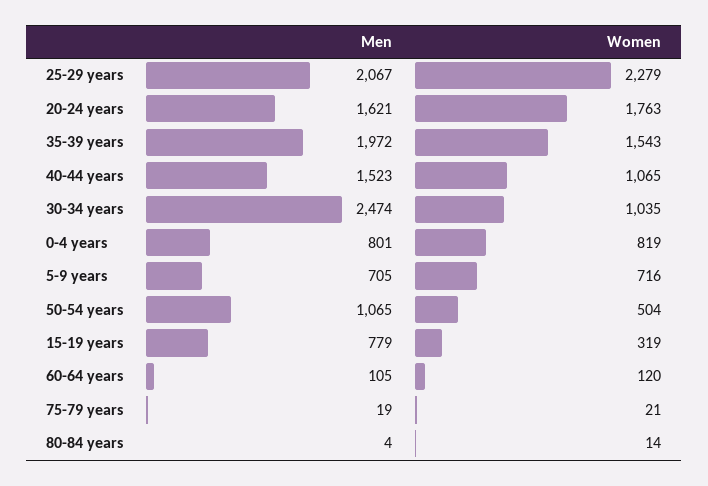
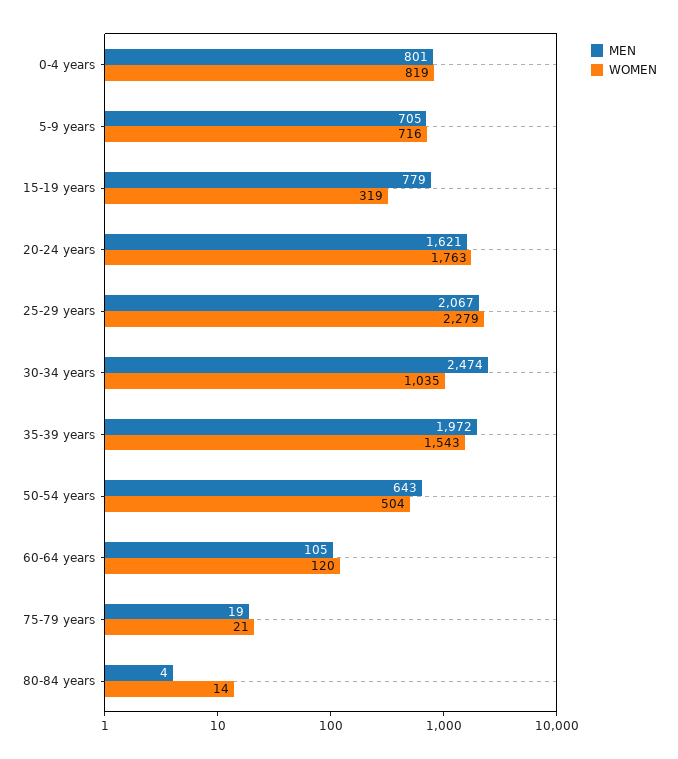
Men, 40-44 years: 1523 -> none
Women, 40-44 years: 1065 -> none
Men, 50-54 years: 1065 -> 643

